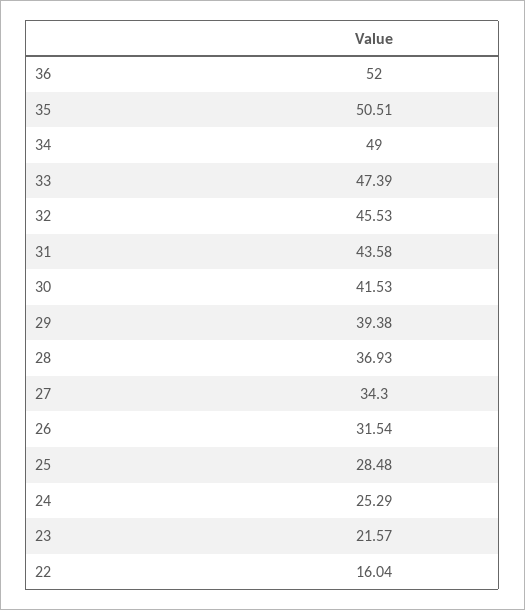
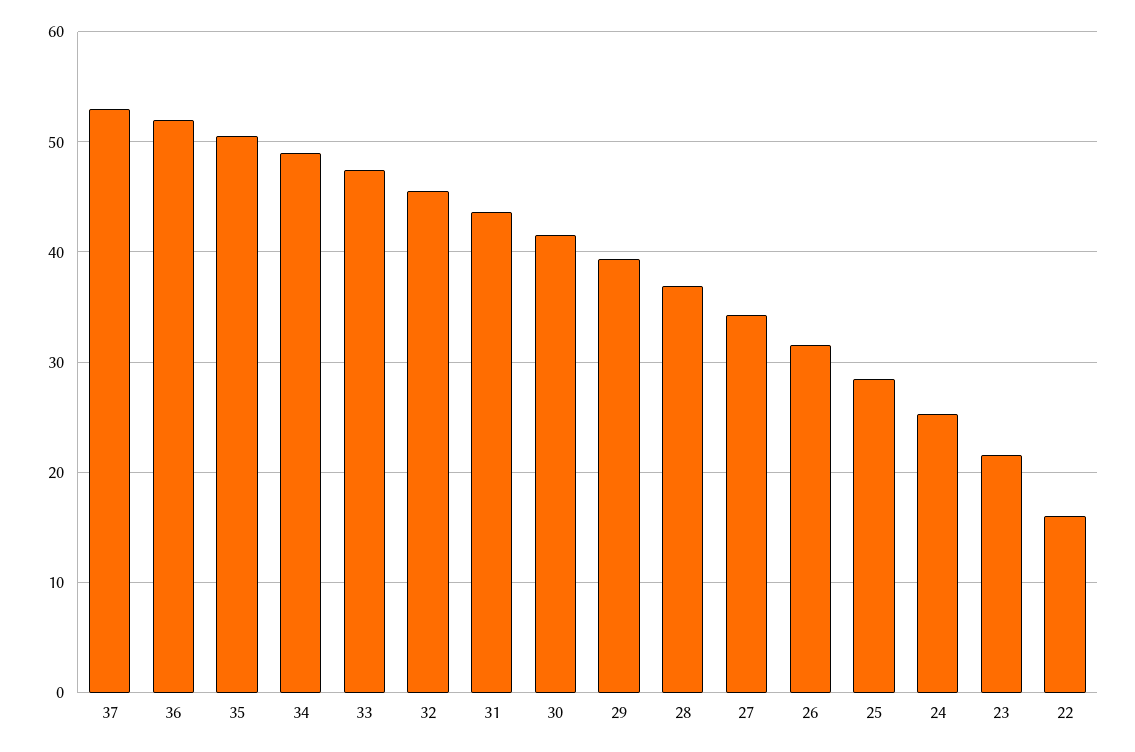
37: none -> 53

